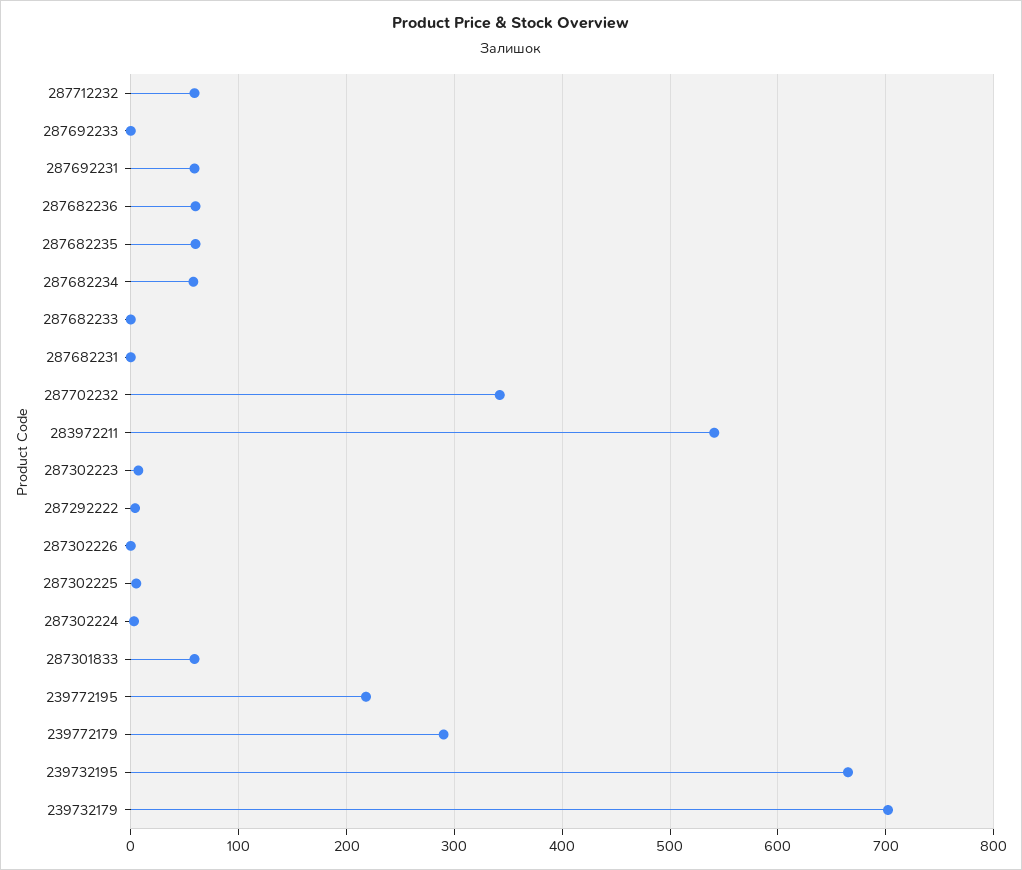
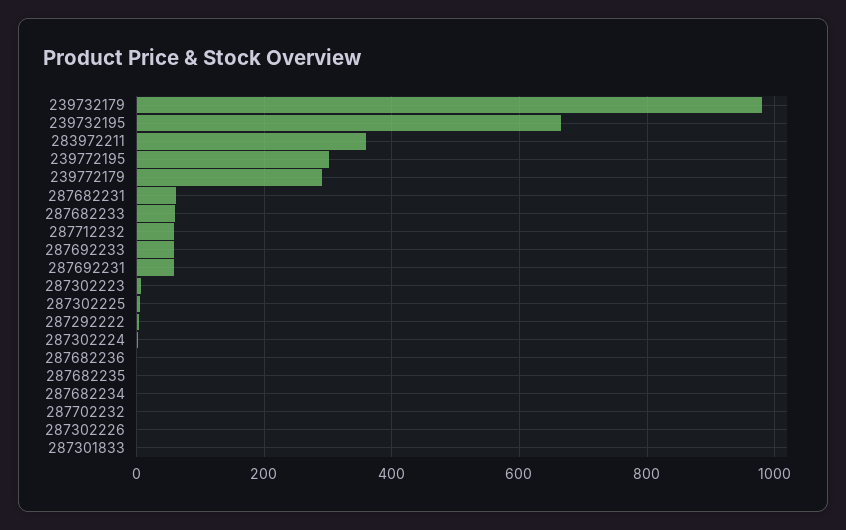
287692233: 0 -> 60
287682236: 60 -> 0
287682235: 60 -> 0
287682234: 60 -> 0
287682233: 0 -> 60
287682231: 0 -> 60
287702232: 340 -> 0
283972211: 540 -> 360
287301833: 60 -> 0
239772195: 220 -> 300
239732179: 700 -> 980

